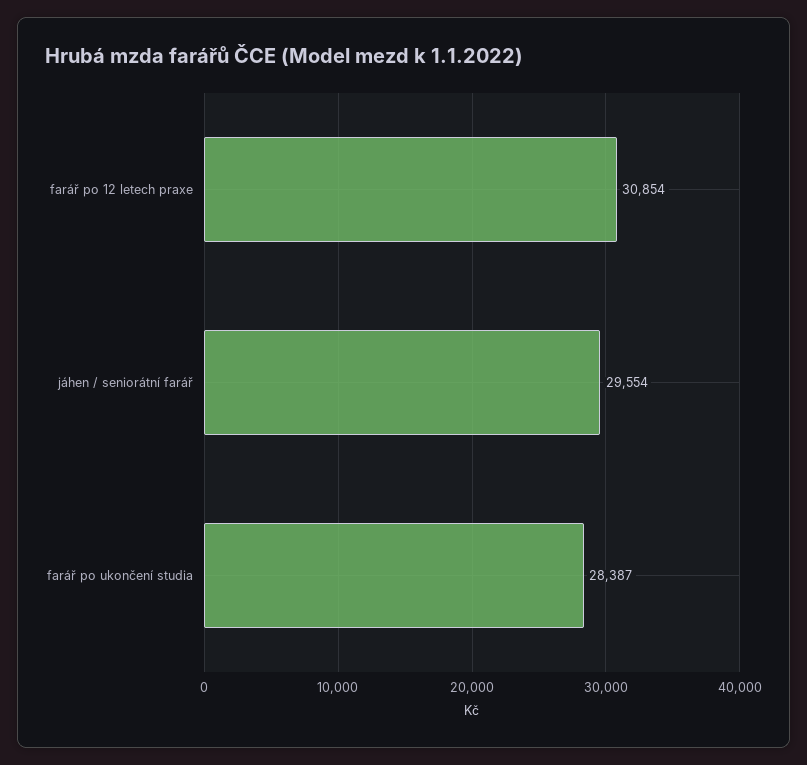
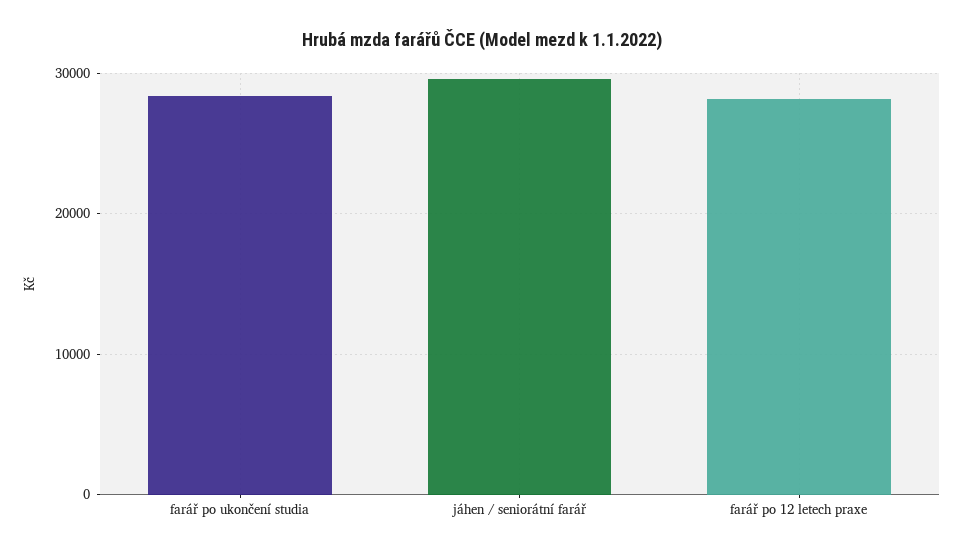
farář po 12 letech praxe: 30854 -> 28000

